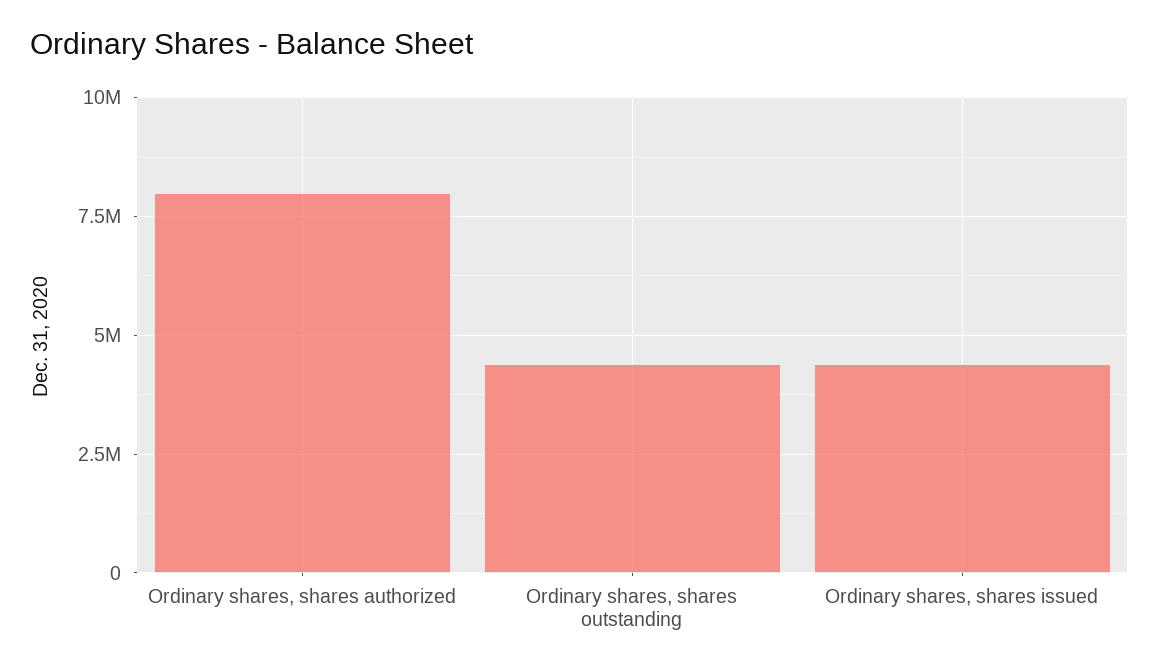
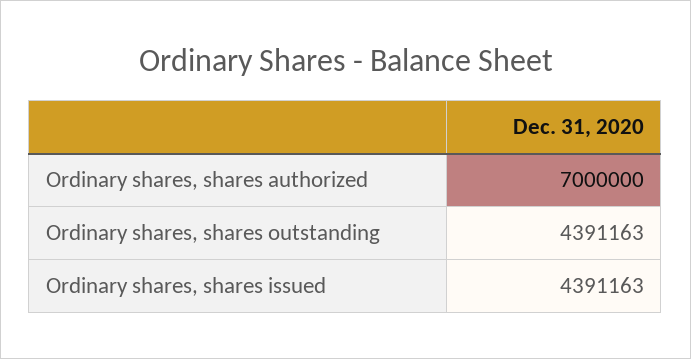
Ordinary shares, shares authorized: 8000000 -> 7000000

